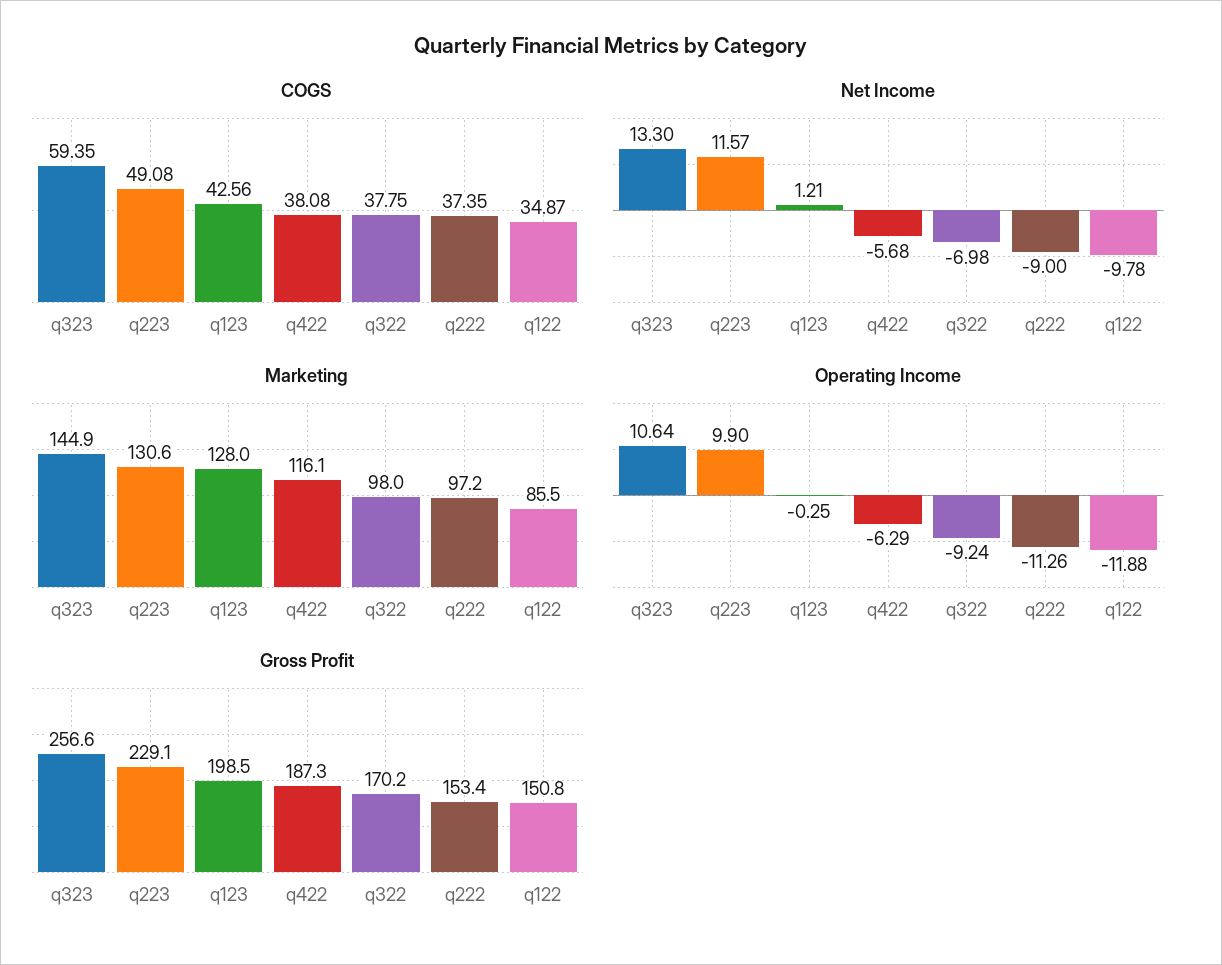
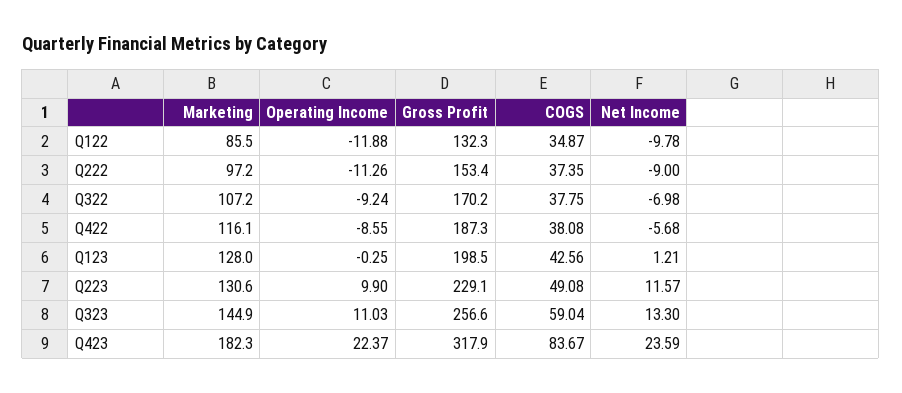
COGS, q323: 59.35 -> 59.04
Marketing, q322: 98 -> 107.2
Operating Income, q323: 10.64 -> 11.03
Operating Income, q422: -6.29 -> -8.55
Gross Profit, q122: 150.8 -> 132.3
Marketing, Q423: none -> 182.3
Operating Income, Q423: none -> 22.37
Gross Profit, Q423: none -> 317.9
COGS, Q423: none -> 83.67
Net Income, Q423: none -> 23.59

